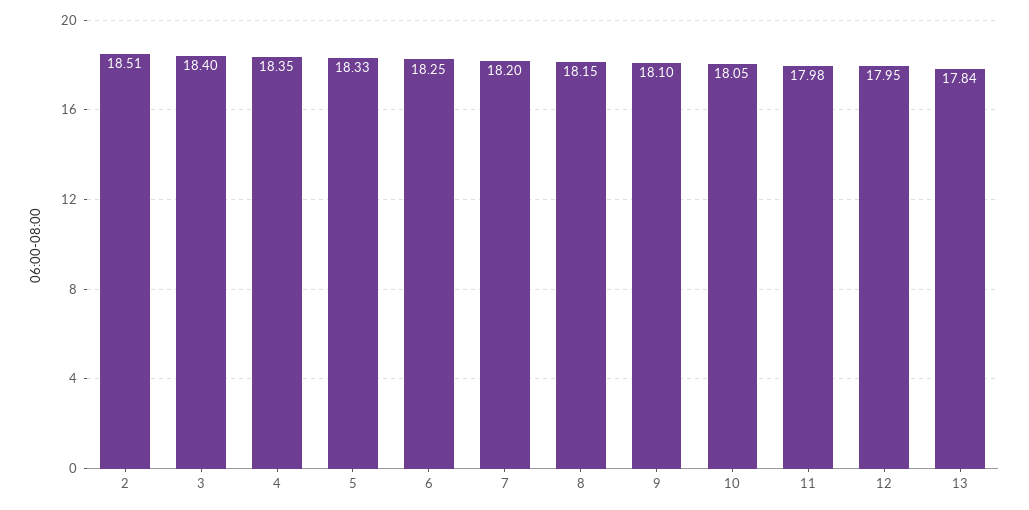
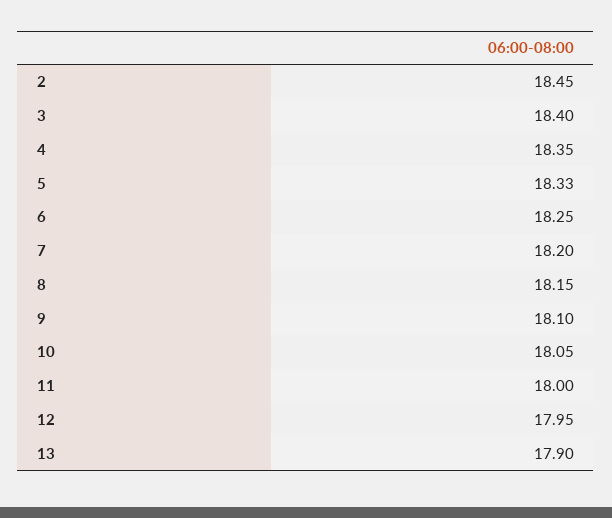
2: 18.51 -> 18.45
11: 17.98 -> 18
13: 17.84 -> 17.9

